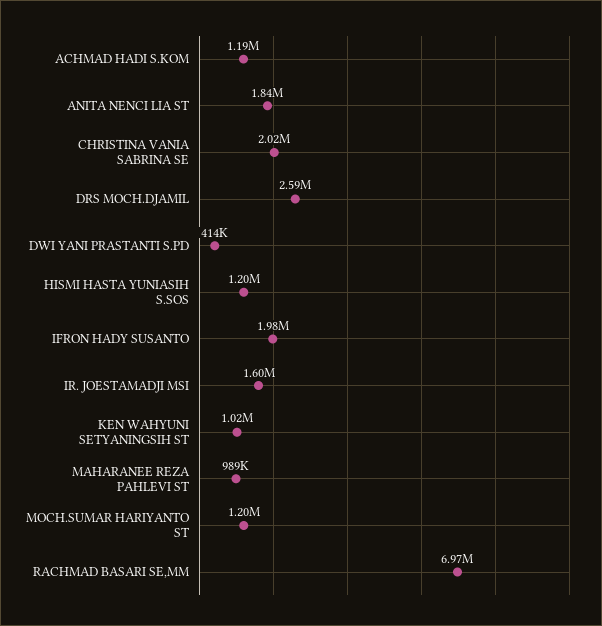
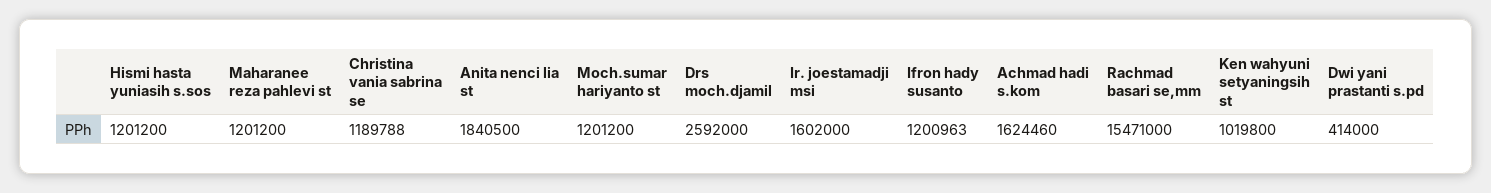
ACHMAD HADI S.KOM: 1190000 -> 1624460
CHRISTINA VANIA SABRINA SE: 2020000 -> 1189788
IFRON HADY SUSANTO: 1980000 -> 1200963
MAHARANEE REZA PAHLEVI ST: 989000 -> 1201200
RACHMAD BASARI SE,MM: 6970000 -> 15471000

